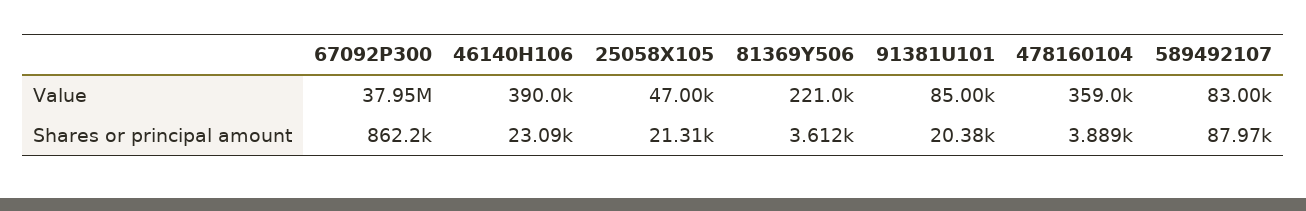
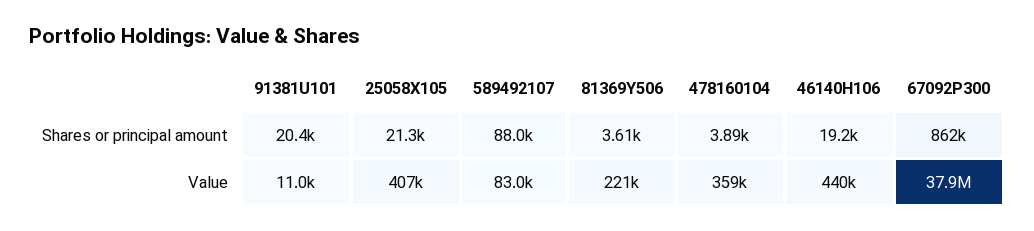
46140H106, Value: 390000 -> 440000
25058X105, Value: 47000 -> 407000
91381U101, Value: 85000 -> 11000
46140H106, Shares or principal amount: 23090 -> 19200

